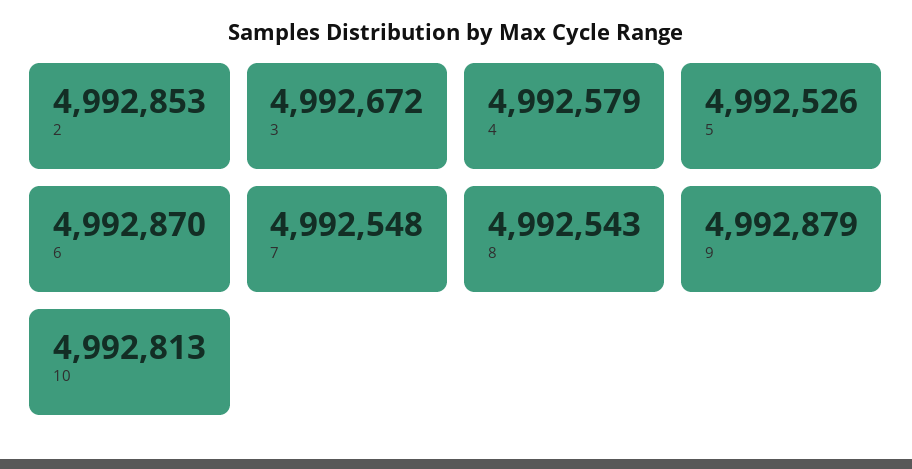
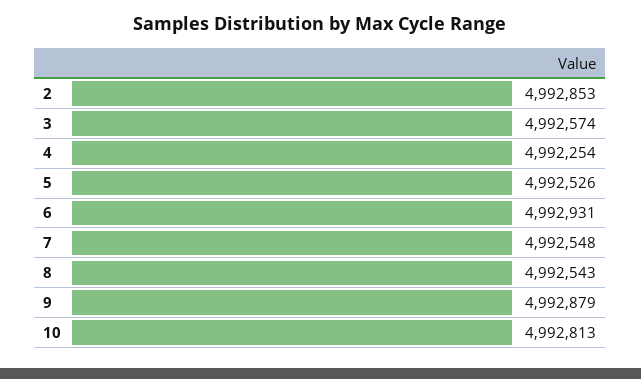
3: 4992672 -> 4992574
4: 4992579 -> 4992254
6: 4992870 -> 4992931

